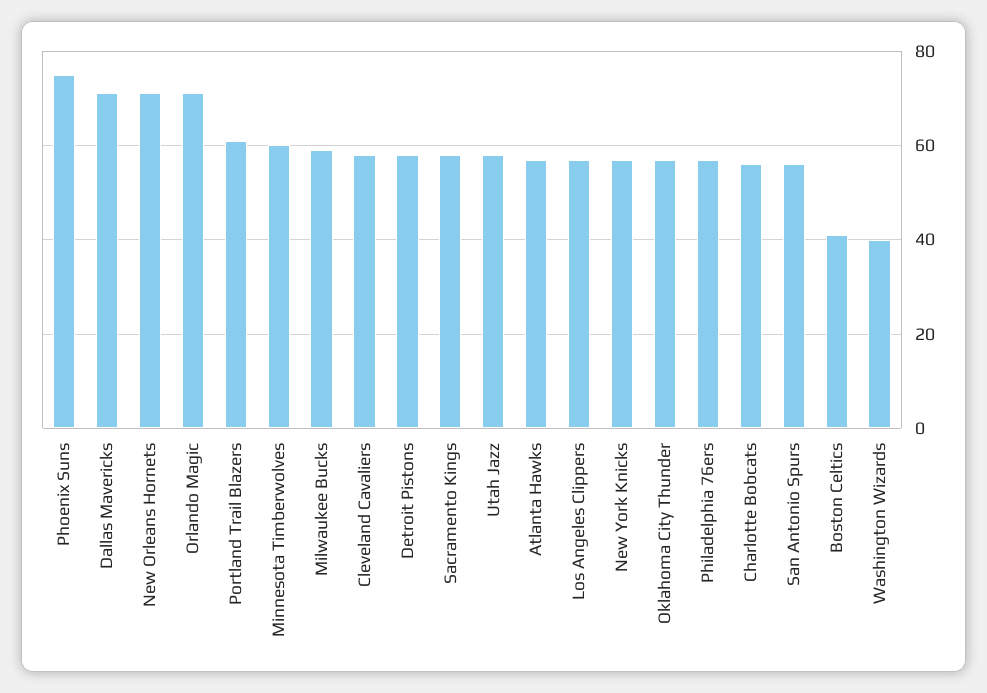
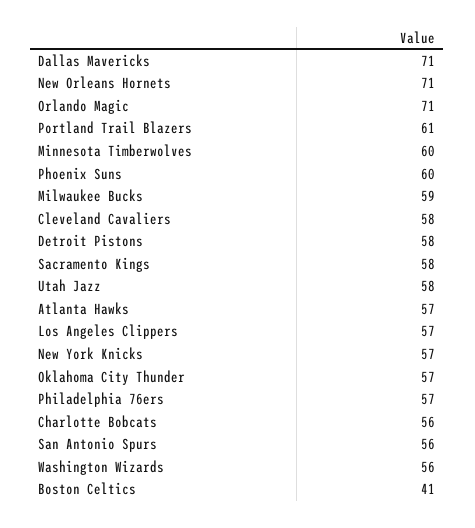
Phoenix Suns: 75 -> 60
Washington Wizards: 40 -> 56

